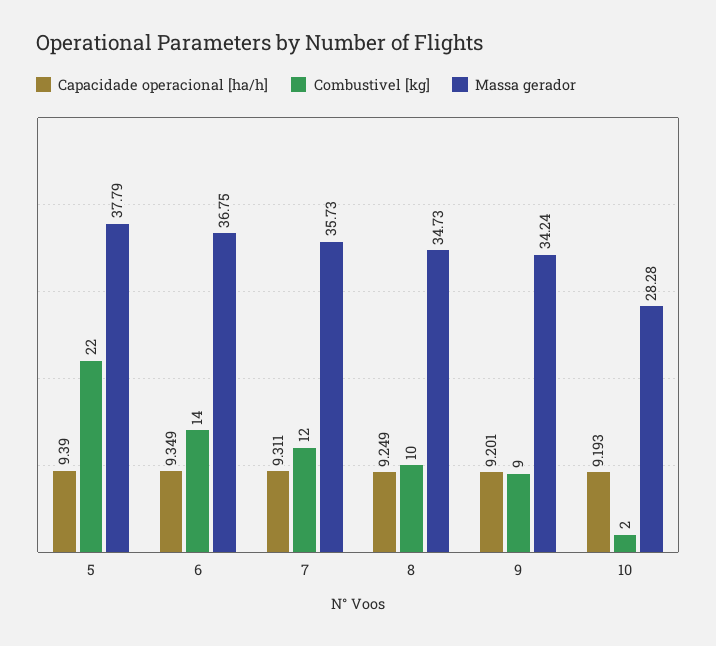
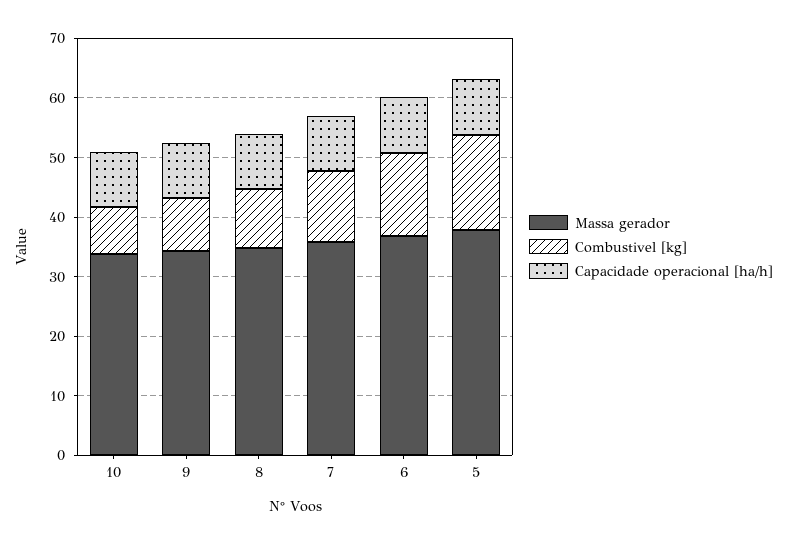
Combustivel [kg], 5: 22 -> 16
Combustivel [kg], 10: 2 -> 8
Massa gerador, 10: 28.28 -> 34

